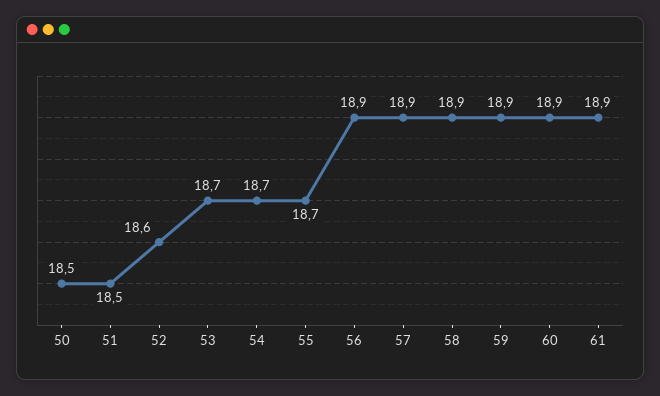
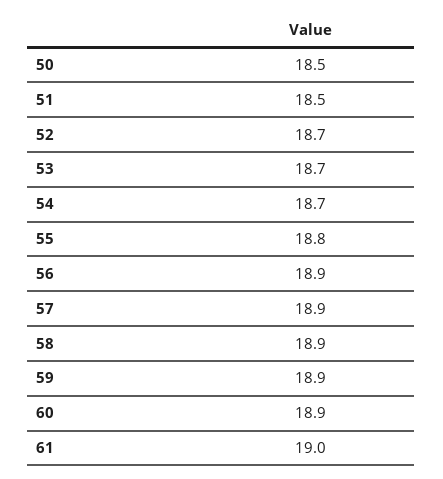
52: 18.6 -> 18.7
55: 18.7 -> 18.8
61: 18.9 -> 19

